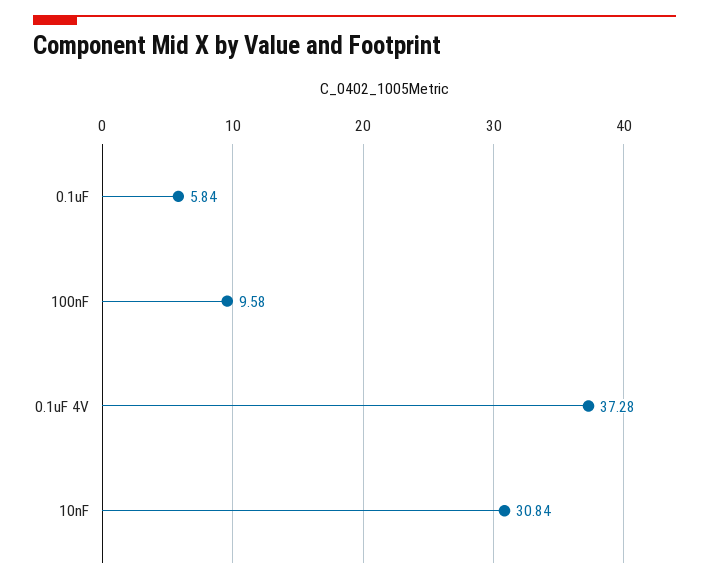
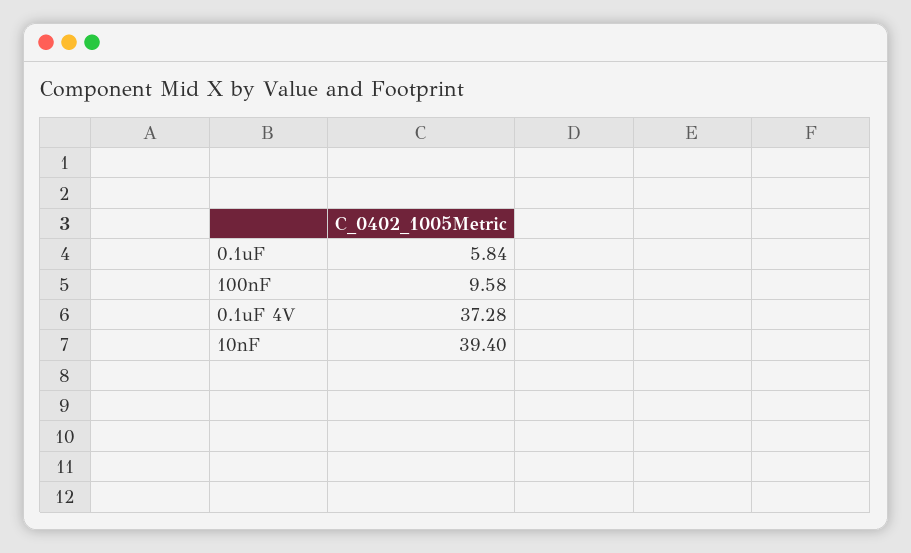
10nF: 30.84 -> 39.4

